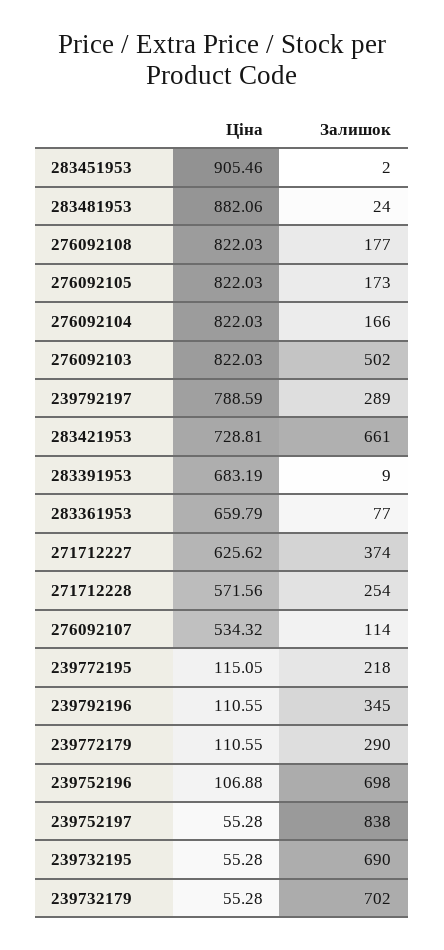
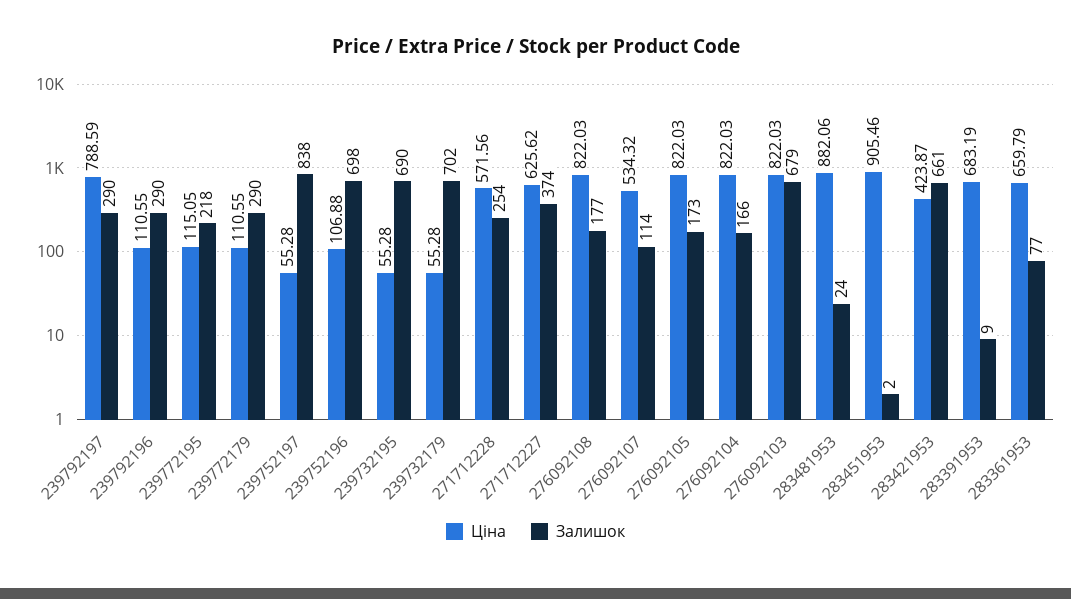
Залишок, 276092103: 502 -> 679
Залишок, 239792197: 289 -> 290
Ціна, 283421953: 728.81 -> 423.87
Залишок, 239792196: 345 -> 290

